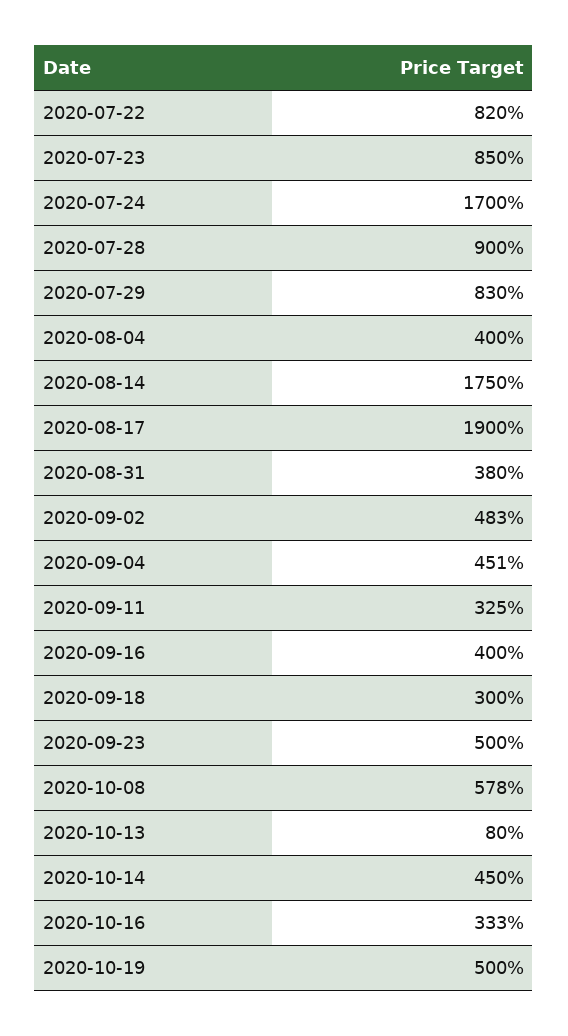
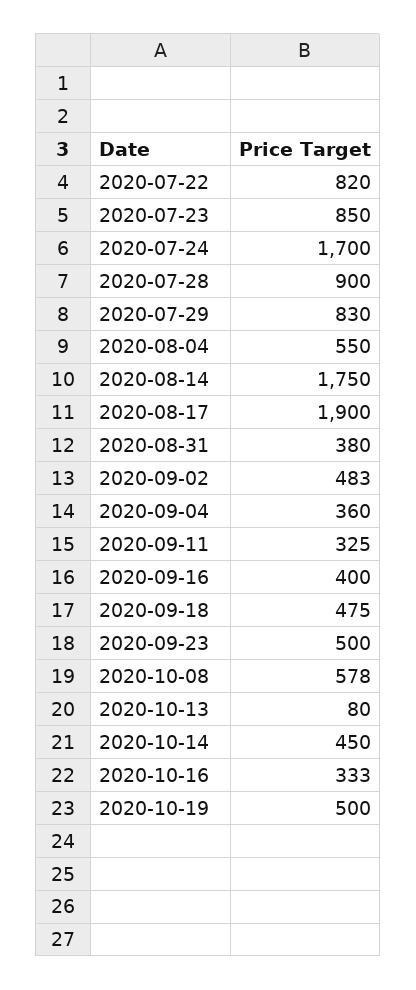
2020-08-04: 400 -> 550
2020-09-04: 451 -> 360
2020-09-18: 300 -> 475

